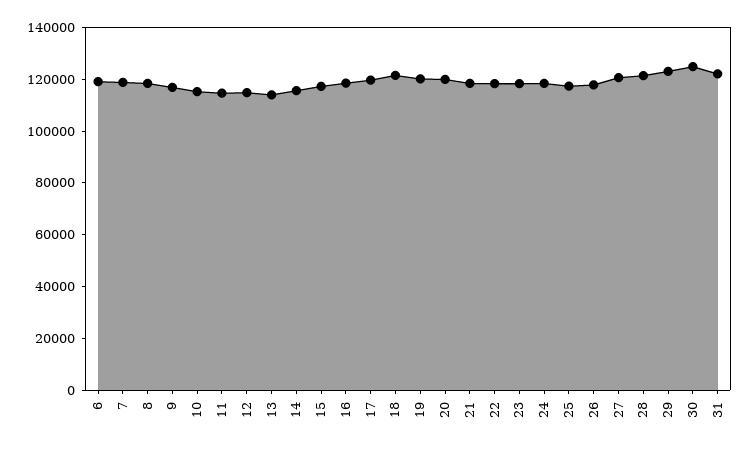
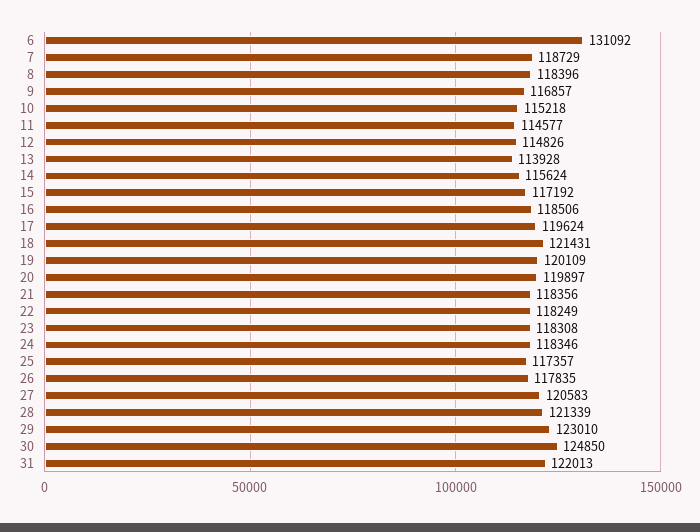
6: 120000 -> 131092

